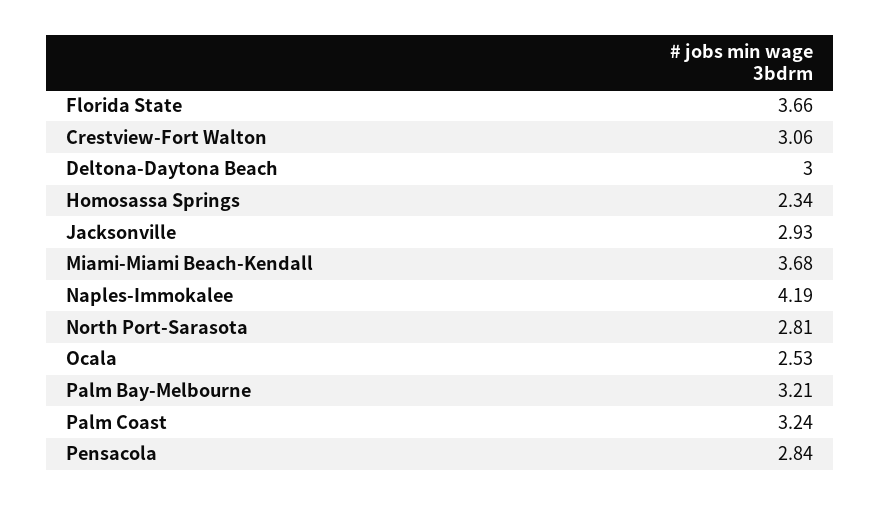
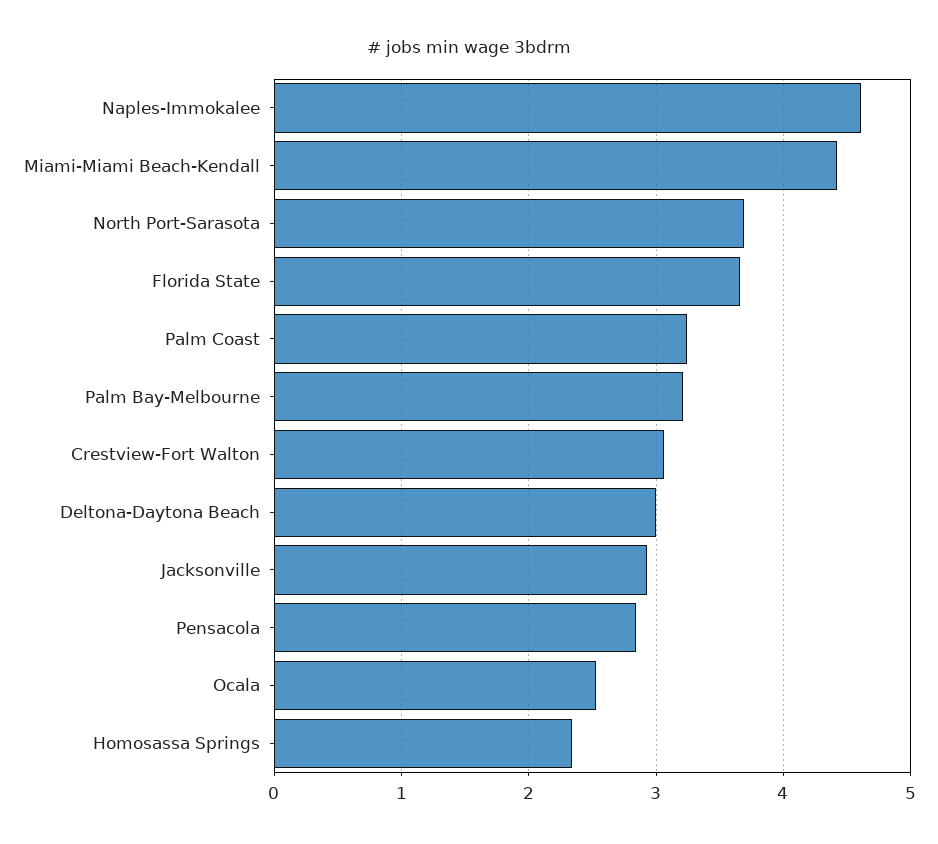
Miami-Miami Beach-Kendall: 3.68 -> 4.4
Naples-Immokalee: 4.19 -> 4.6
North Port-Sarasota: 2.81 -> 3.7

